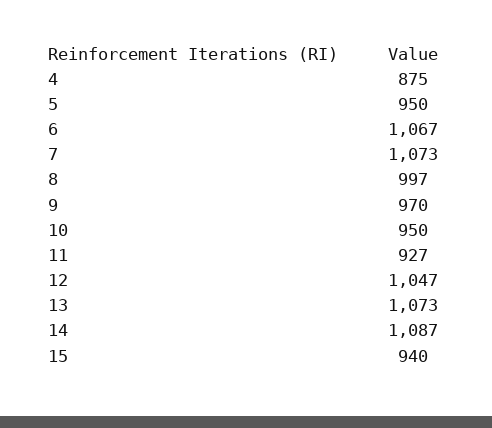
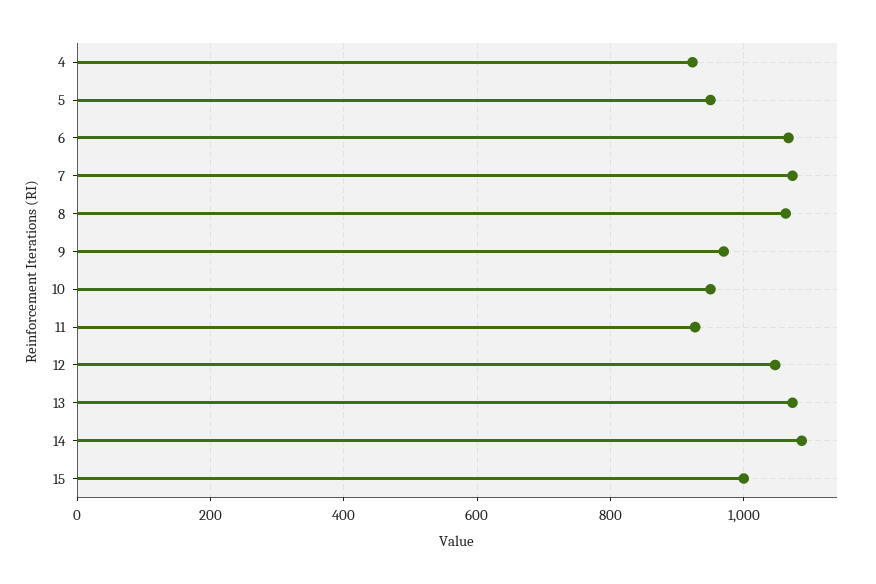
4: 875 -> 920
8: 997 -> 1060
15: 940 -> 1000

